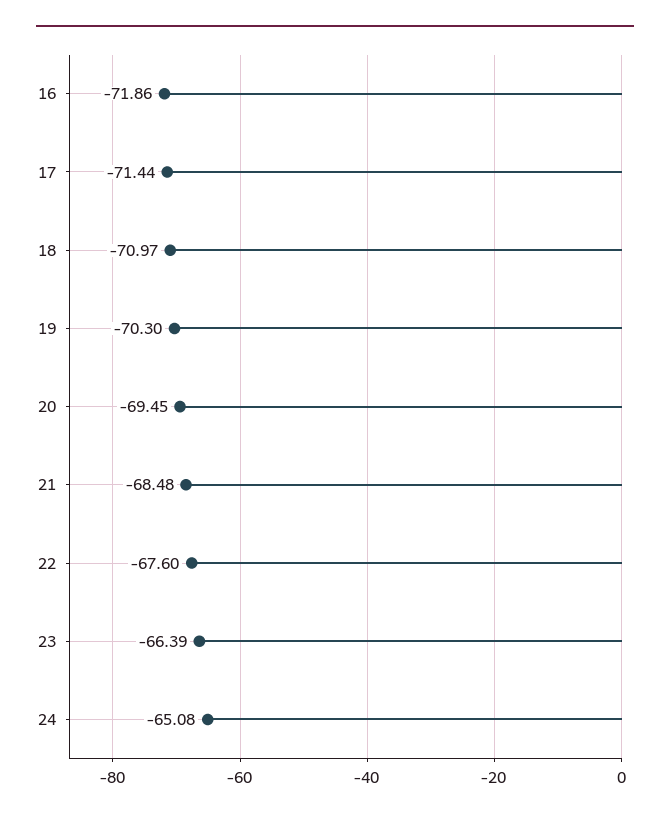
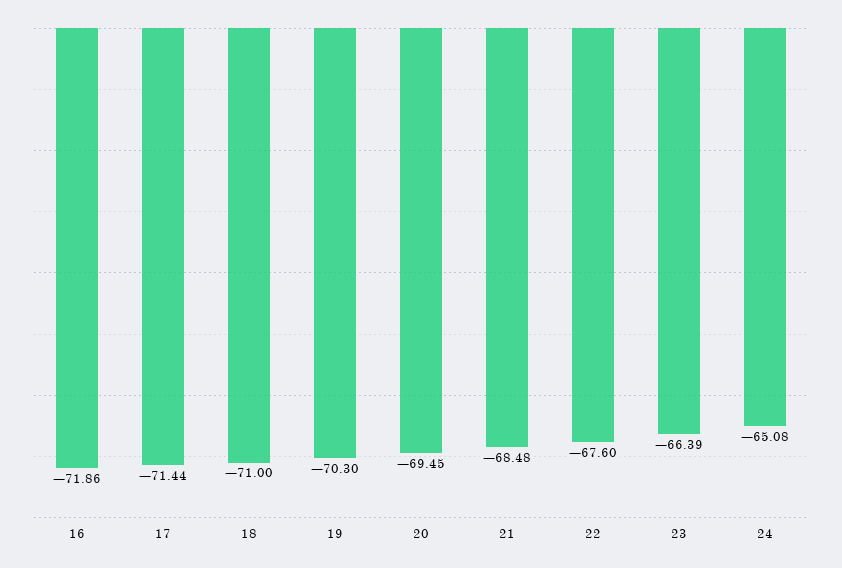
18: -70.97 -> -71

